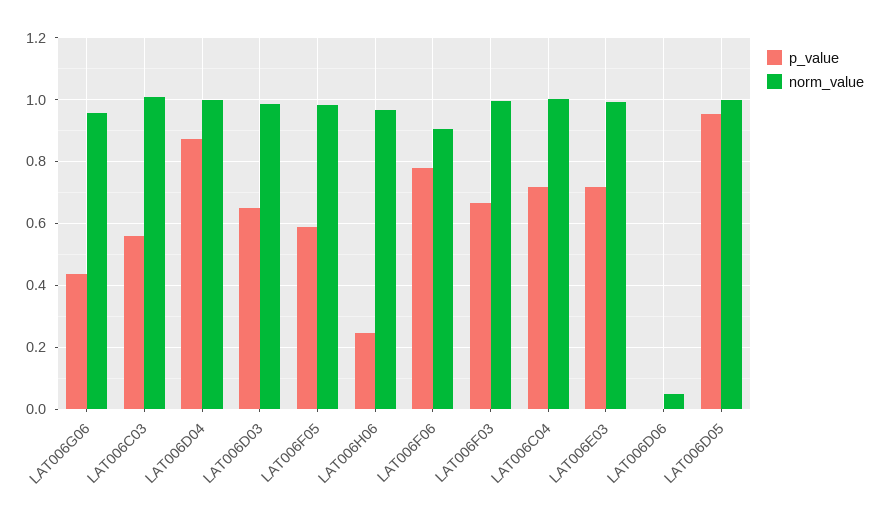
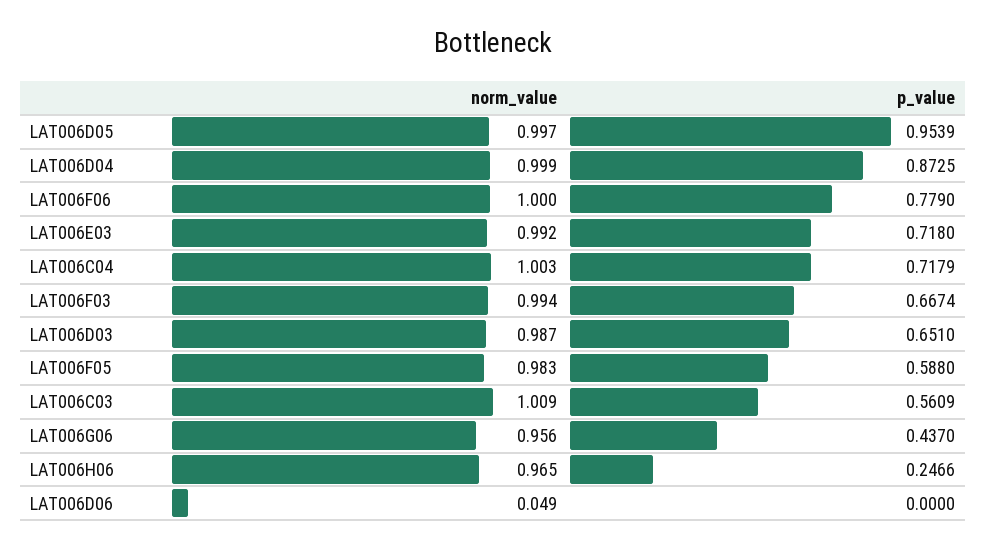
norm_value, LAT006F06: 0.9 -> 1

